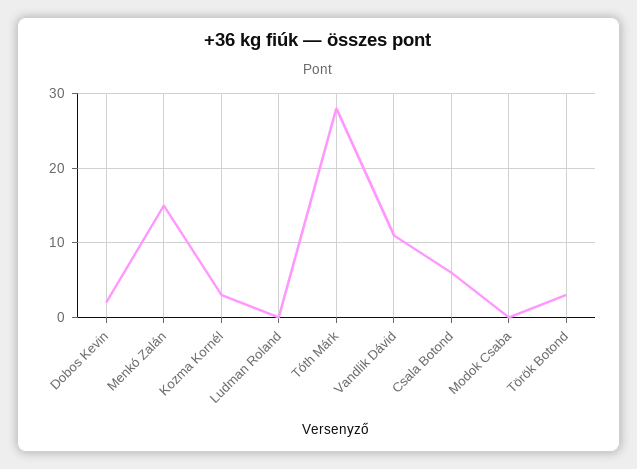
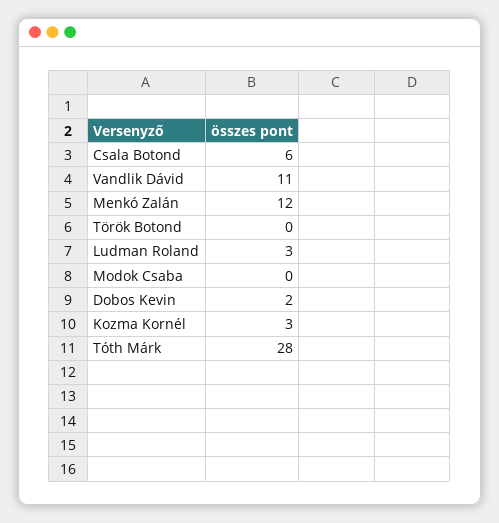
Menkó Zalán: 15 -> 12
Ludman Roland: 0 -> 3
Török Botond: 3 -> 0

